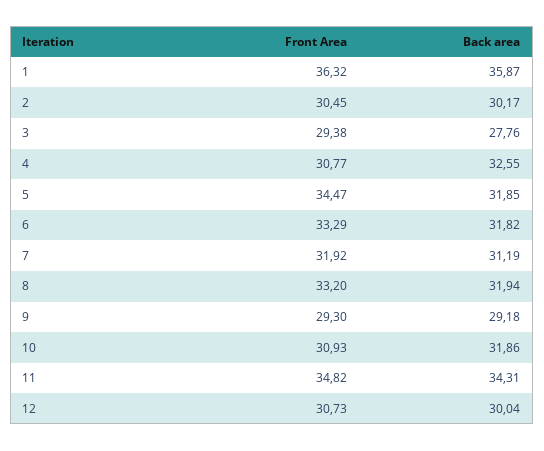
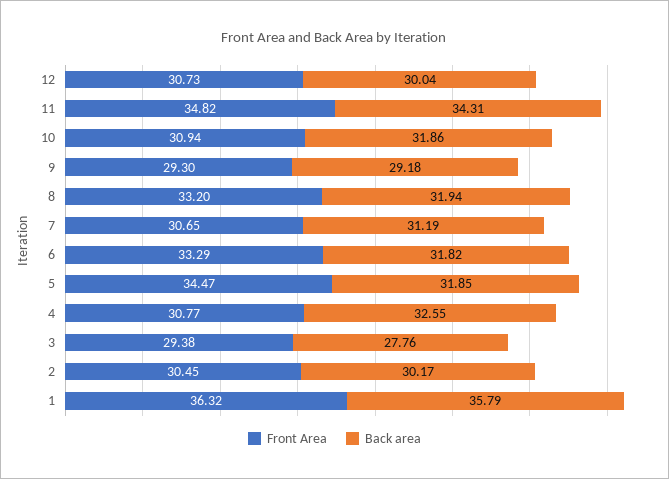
Back area, 1: 35.87 -> 35.79
Front Area, 7: 31.92 -> 30.65
Front Area, 10: 30.93 -> 30.94

